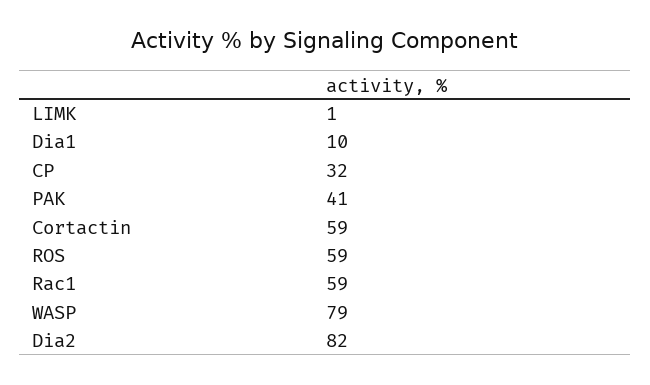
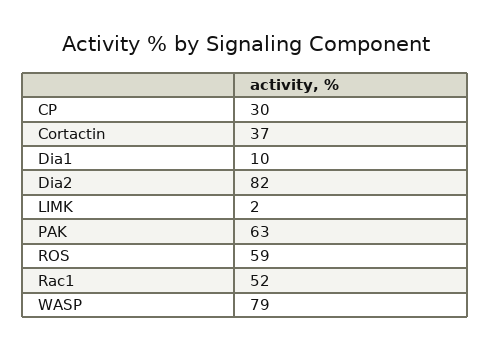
LIMK: 1 -> 2
CP: 32 -> 30
PAK: 41 -> 63
Cortactin: 59 -> 37
Rac1: 59 -> 52

